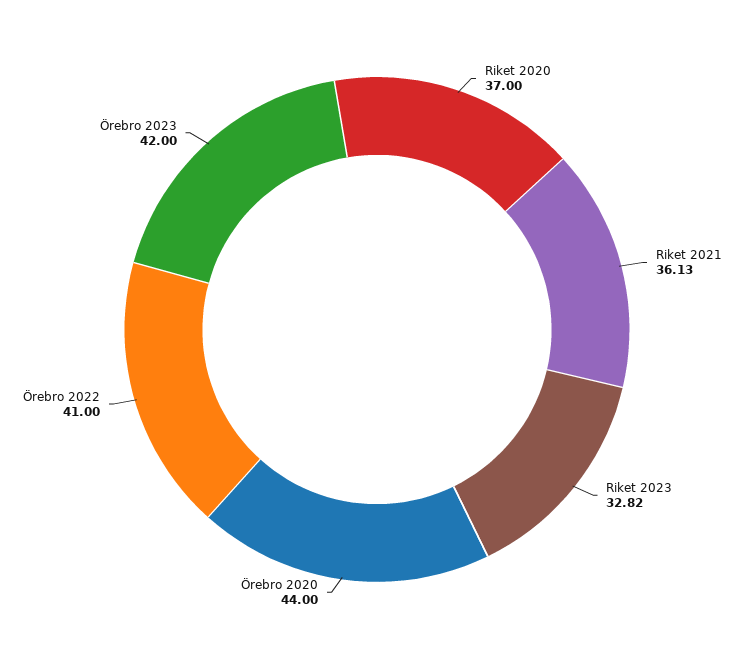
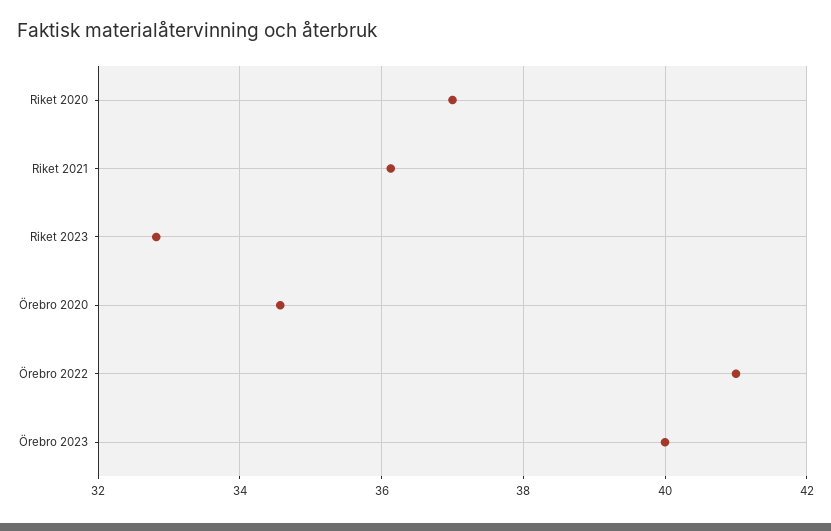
Örebro 2020: 44 -> 34.6
Örebro 2023: 42 -> 40

